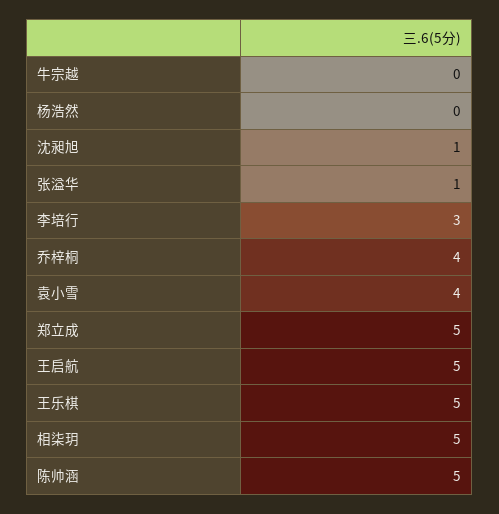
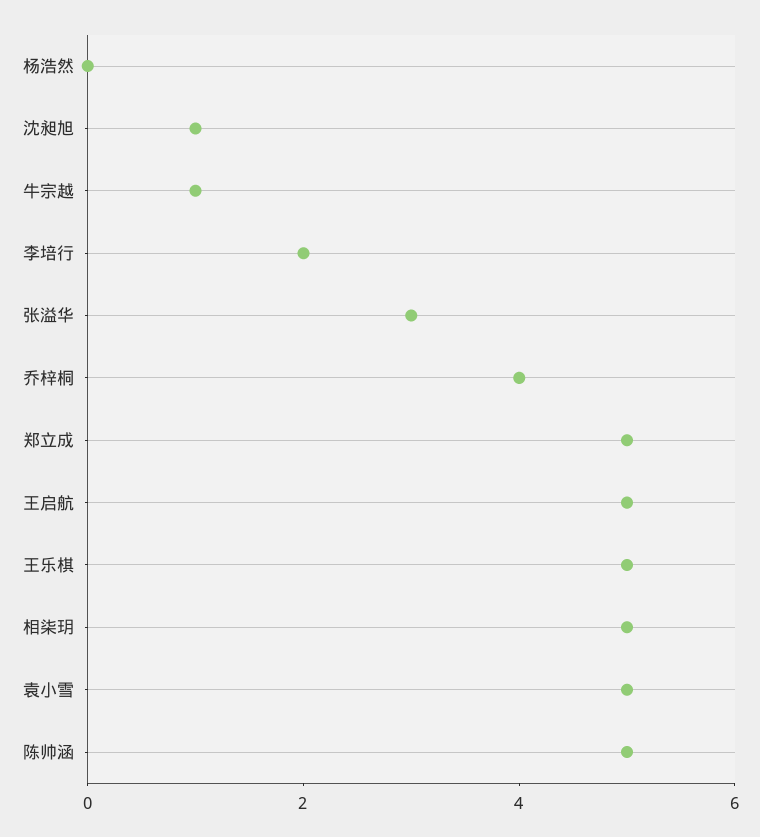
牛宗越: 0 -> 1
张溢华: 1 -> 3
李培行: 3 -> 2
袁小雪: 4 -> 5

